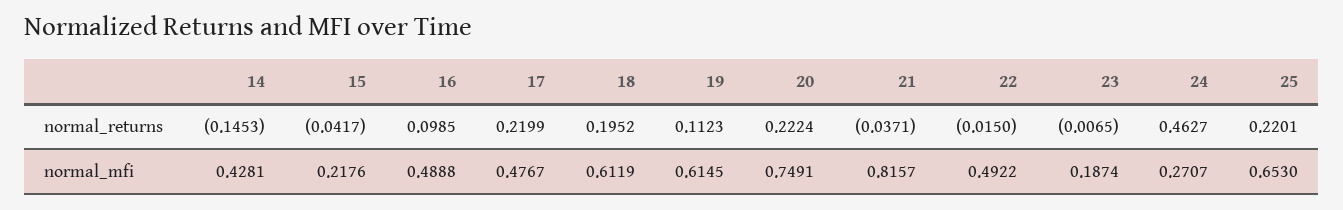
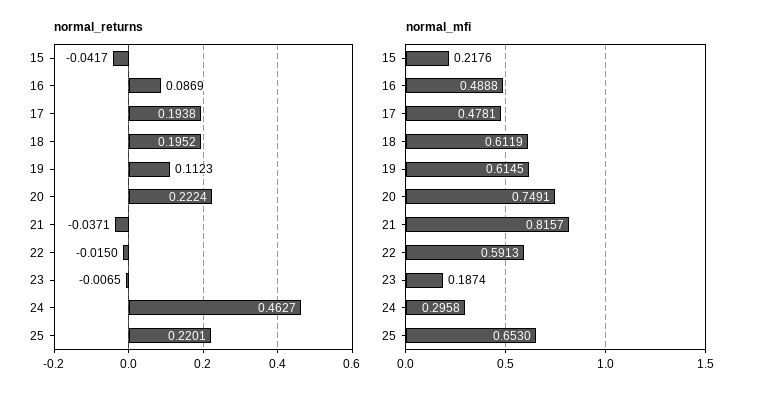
normal_returns, 14: -0.1453 -> none
normal_returns, 16: 0.0985 -> 0.0869
normal_returns, 17: 0.2199 -> 0.1938
normal_mfi, 14: 0.4281 -> none
normal_mfi, 17: 0.4767 -> 0.4781
normal_mfi, 22: 0.4922 -> 0.5913
normal_mfi, 24: 0.2707 -> 0.2958

